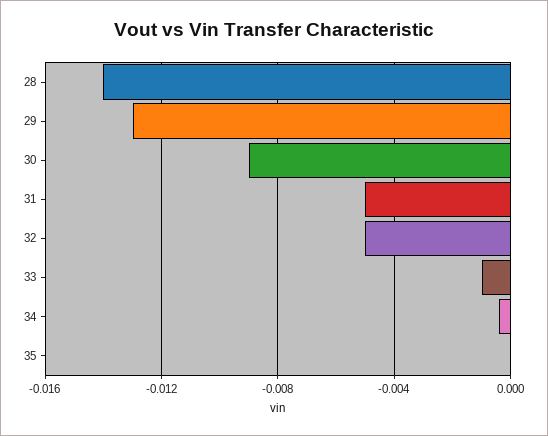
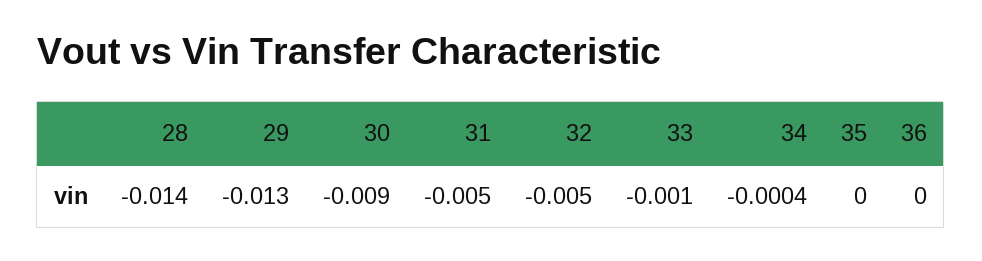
36: none -> 0

